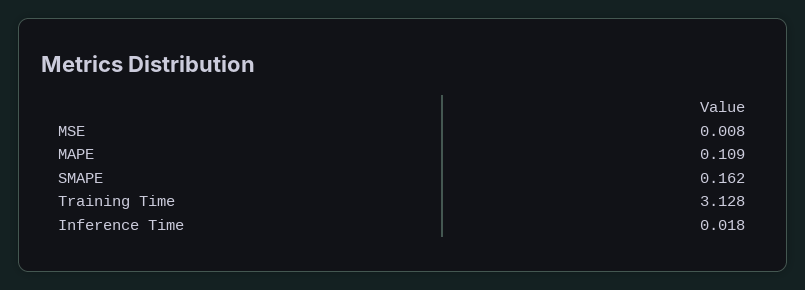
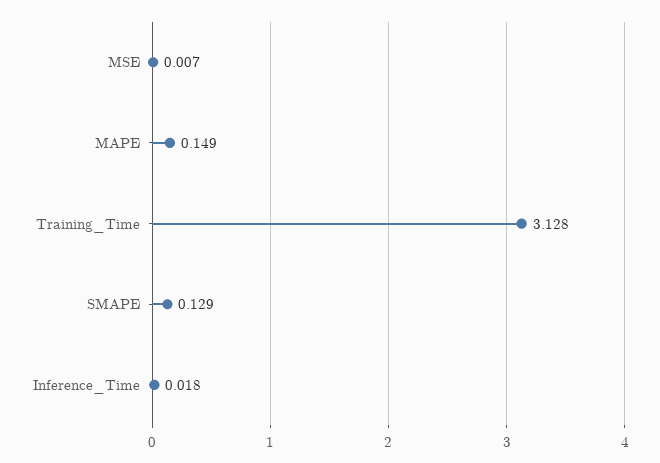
MSE: 0.008 -> 0.007
MAPE: 0.109 -> 0.149
SMAPE: 0.162 -> 0.129

